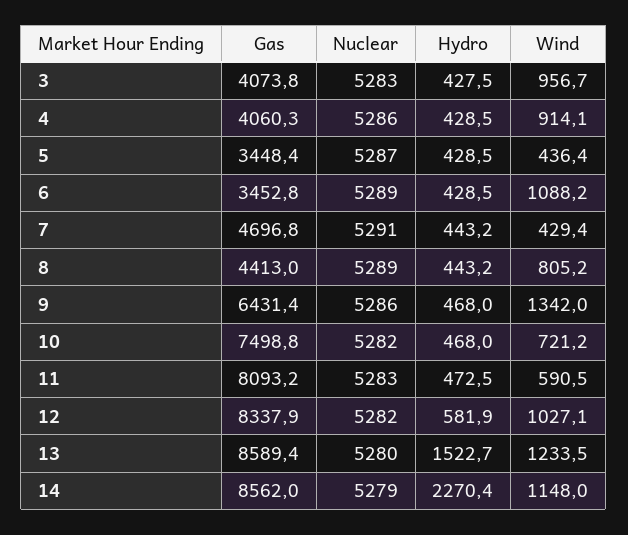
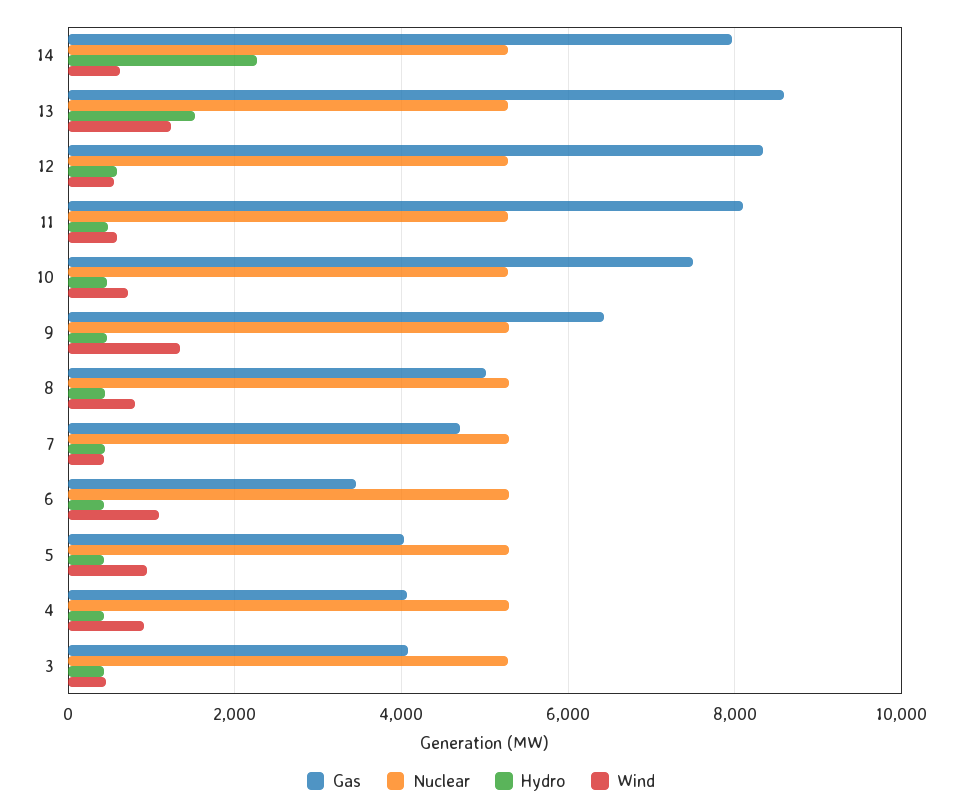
Wind, 3: 956.7 -> 400
Gas, 5: 3448.4 -> 4000
Wind, 5: 436.4 -> 1000
Gas, 8: 4413 -> 5000
Wind, 12: 1027.1 -> 600
Gas, 14: 8562 -> 8000
Wind, 14: 1148 -> 600

